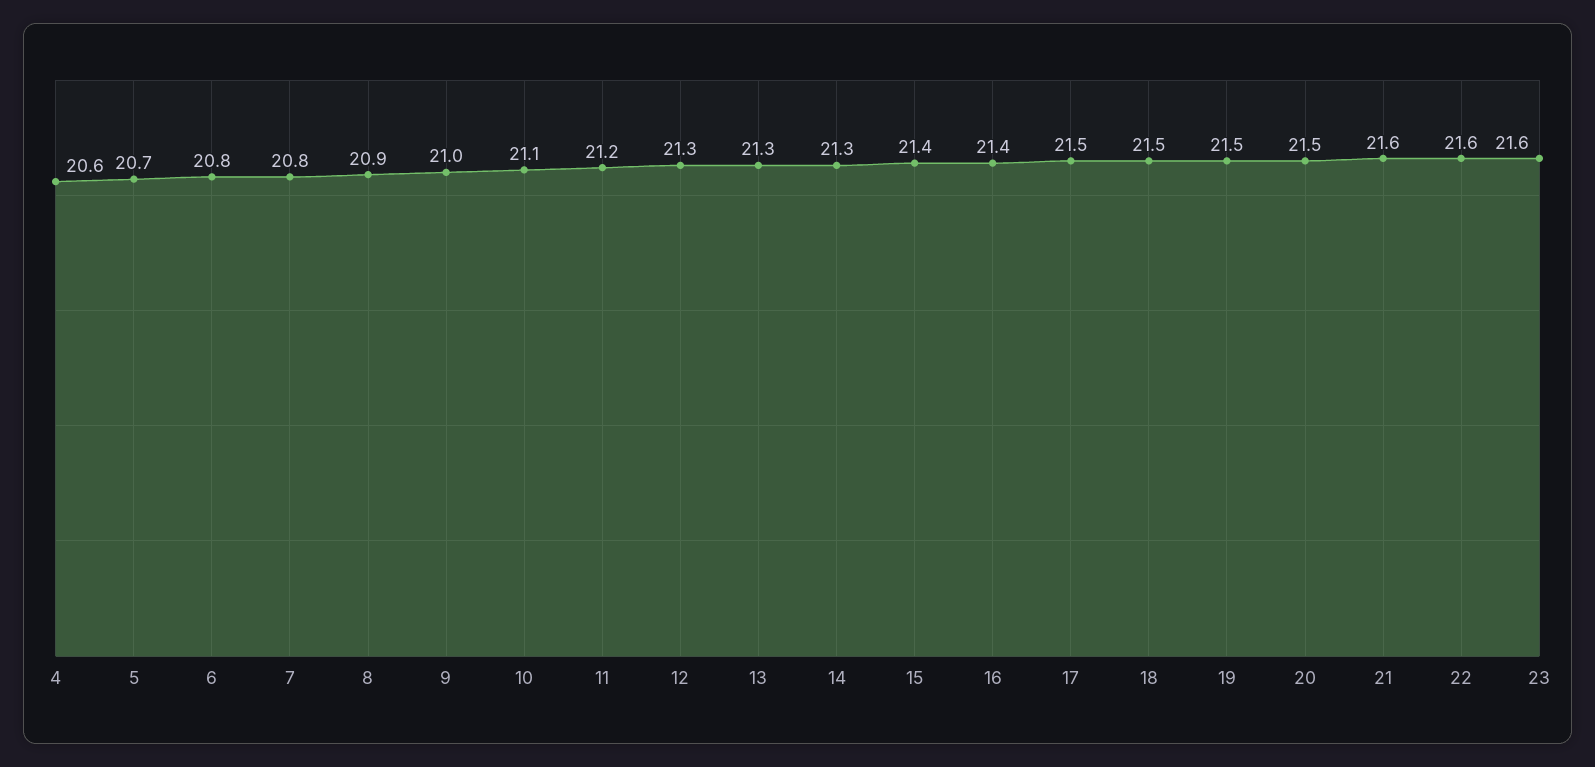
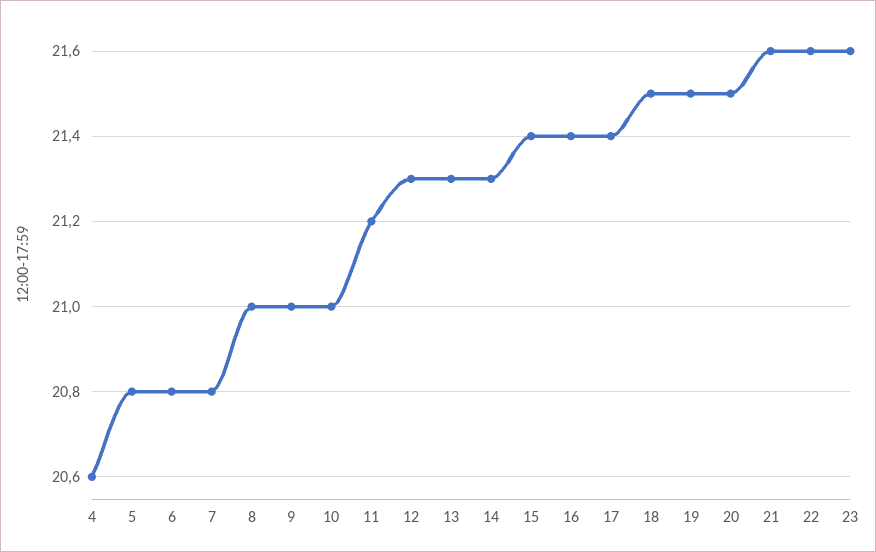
5: 20.7 -> 20.8
8: 20.9 -> 21
10: 21.1 -> 21
17: 21.5 -> 21.4

